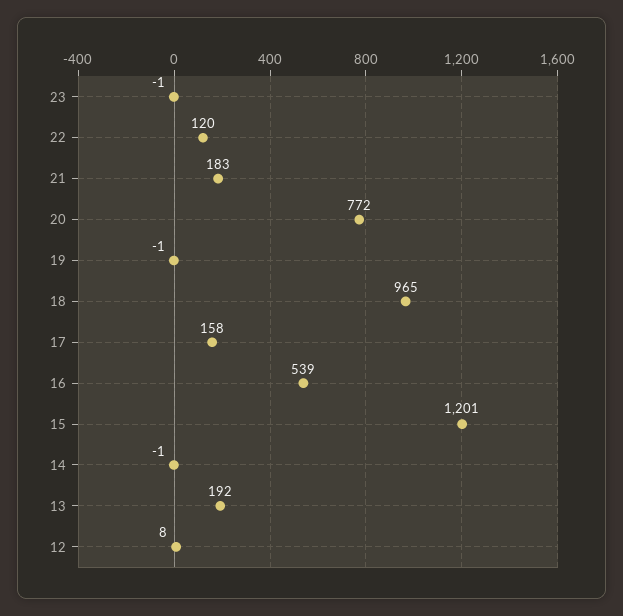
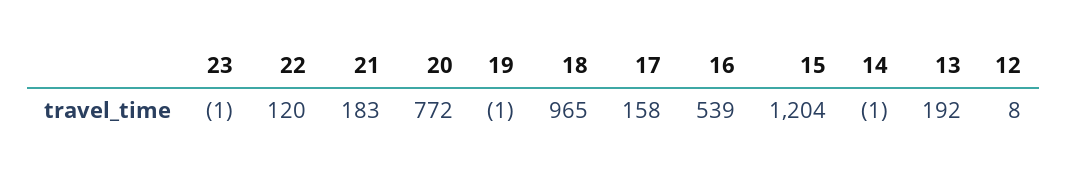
15: 1201 -> 1204

